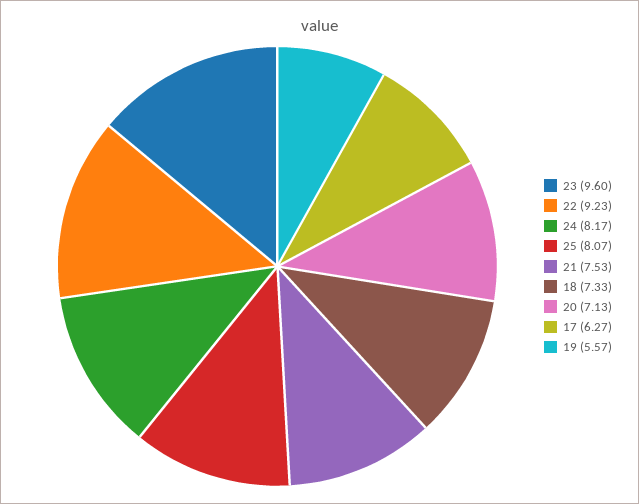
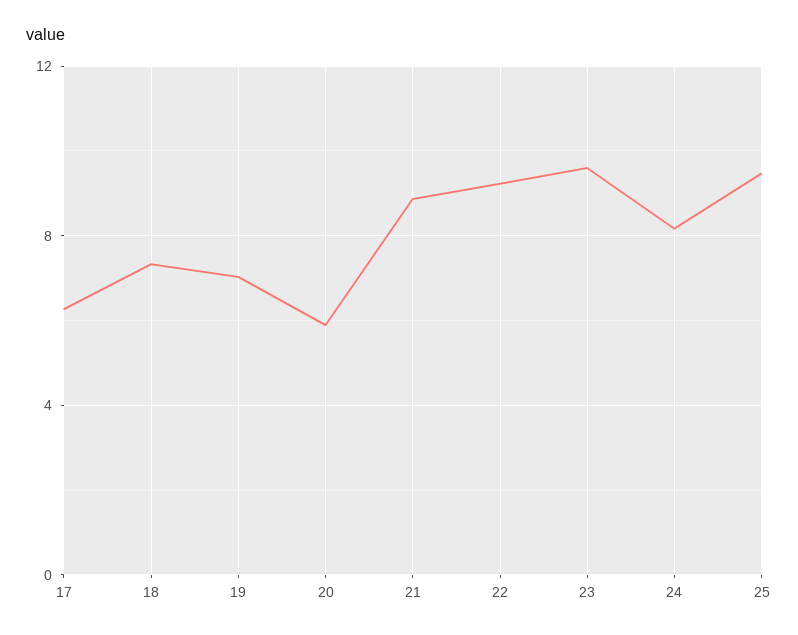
25: 8.07 -> 9.5
21: 7.53 -> 9
20: 7.13 -> 6
19: 5.57 -> 7

